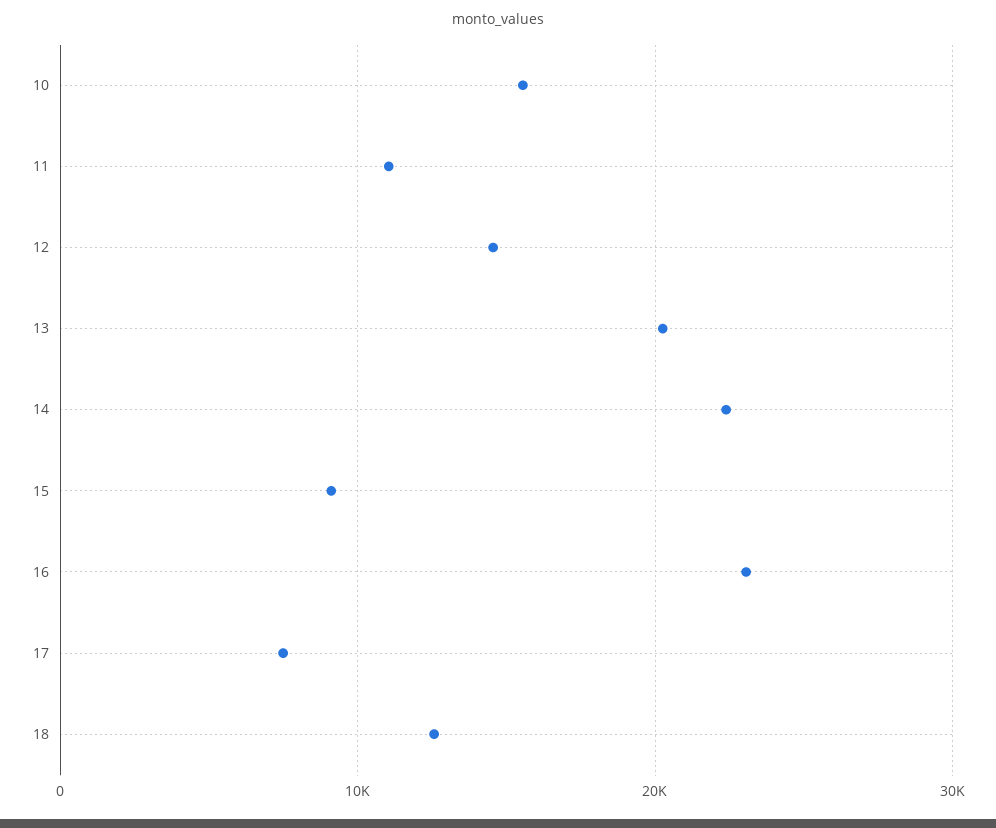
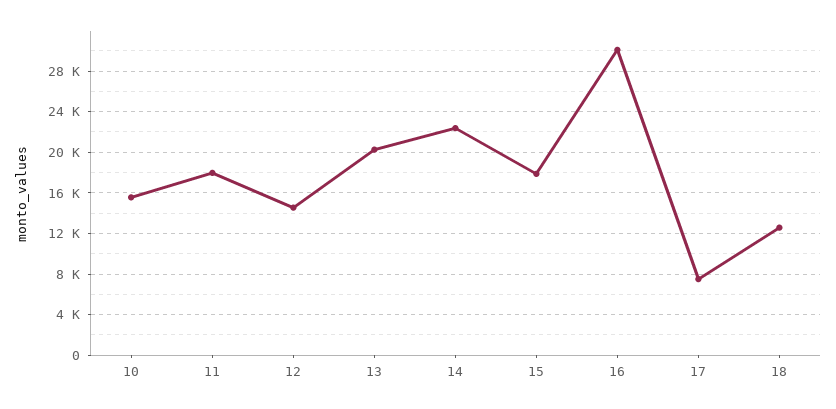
11: 11000 -> 18000
15: 9000 -> 18000
16: 23000 -> 30000

